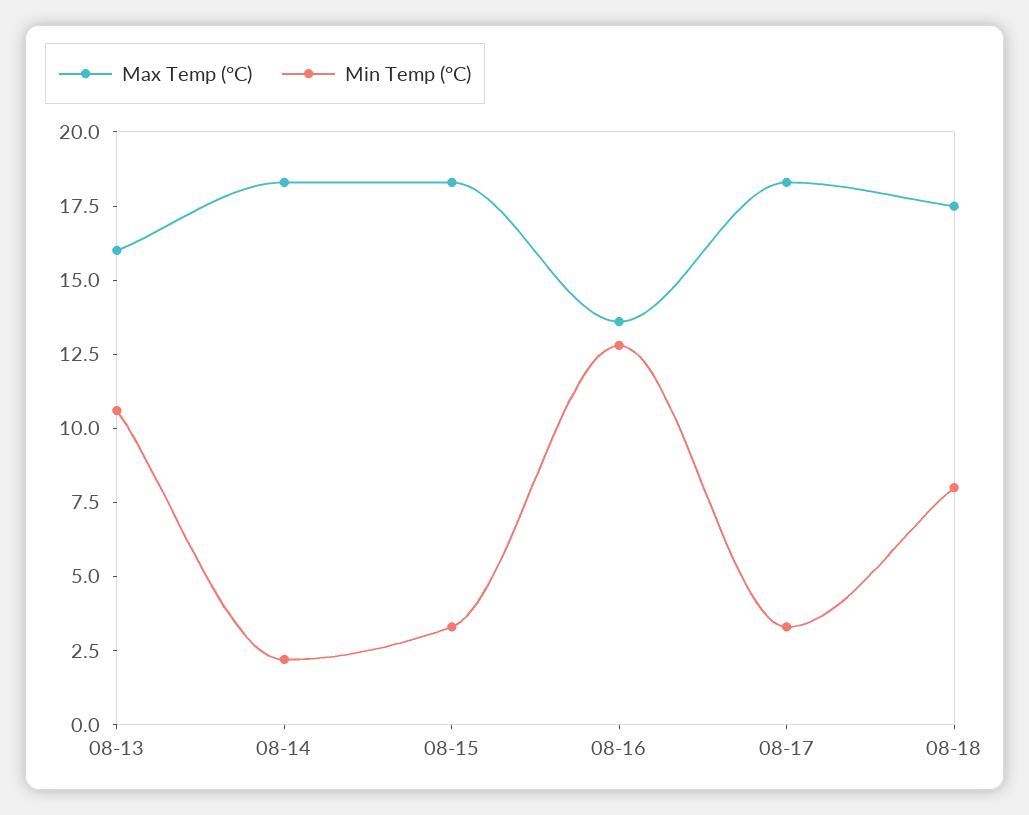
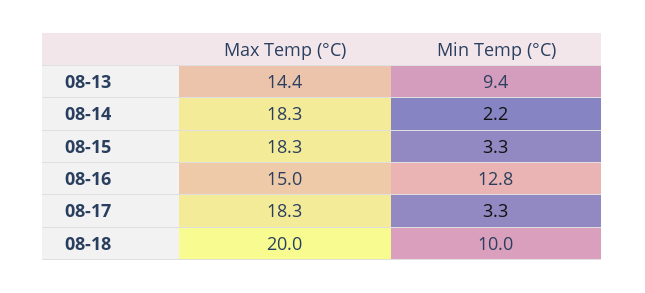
Max Temp (°C), 08-13: 16 -> 14.4
Min Temp (°C), 08-13: 10.5 -> 9.4
Max Temp (°C), 08-16: 13.5 -> 15
Max Temp (°C), 08-18: 17.5 -> 20
Min Temp (°C), 08-18: 8 -> 10

